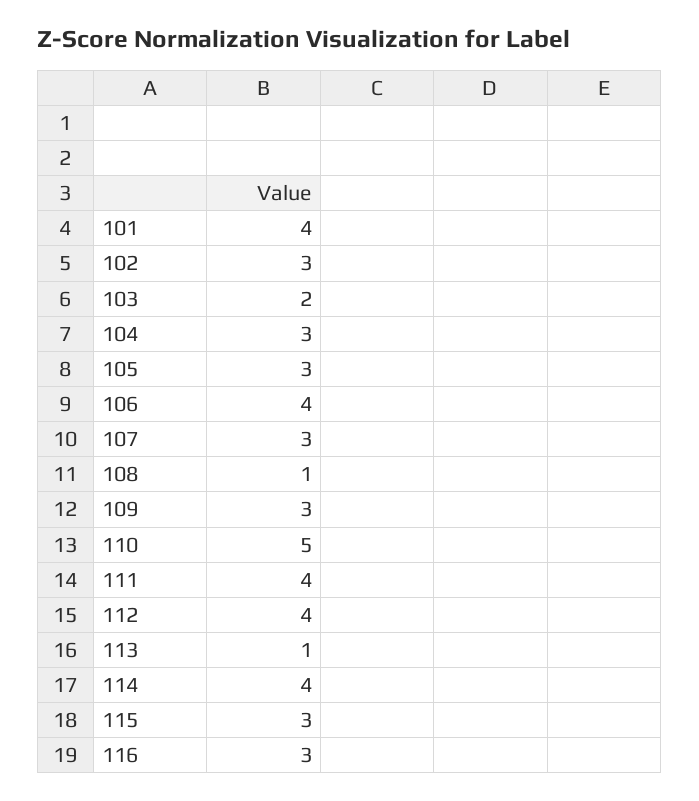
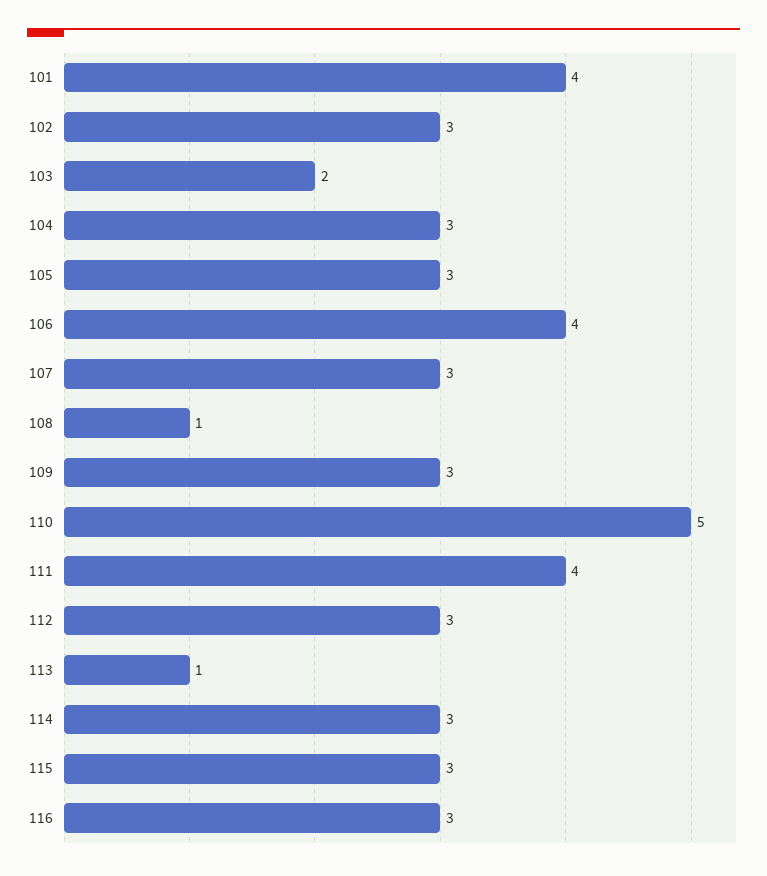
112: 4 -> 3
114: 4 -> 3

